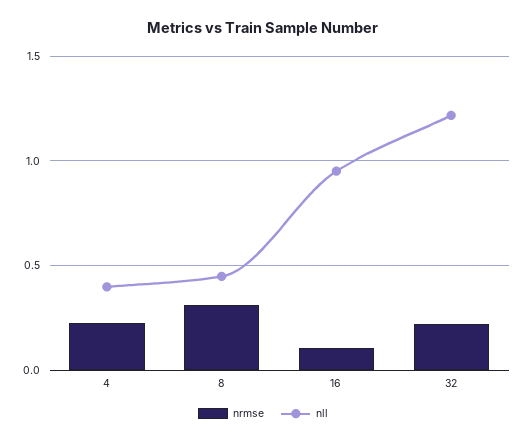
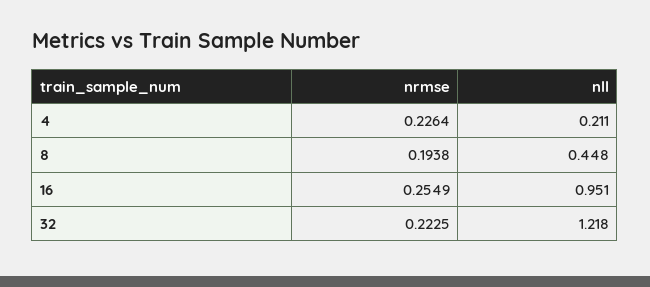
nll, 4: 0.4 -> 0.211
nrmse, 8: 0.3 -> 0.1938
nrmse, 16: 0.1 -> 0.2549

